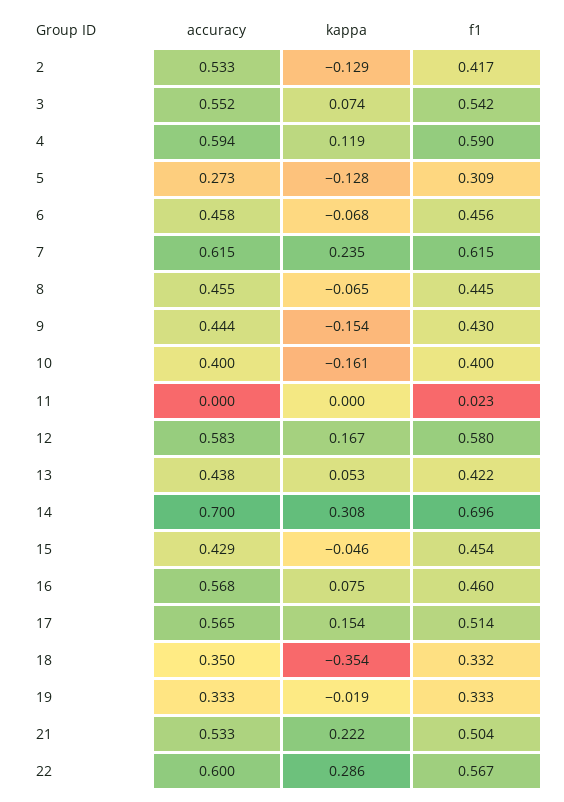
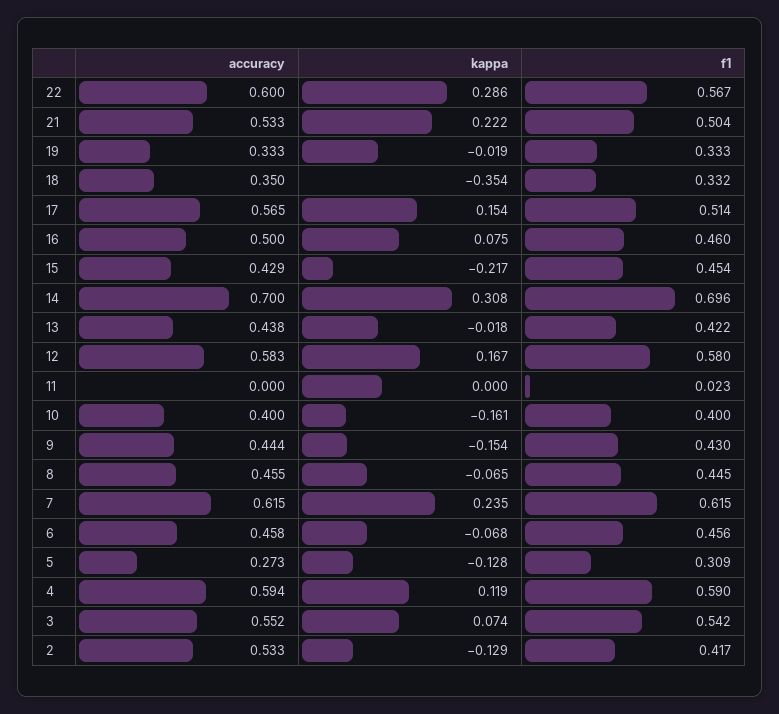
kappa, 13: 0.053 -> -0.018
kappa, 15: -0.046 -> -0.217
accuracy, 16: 0.568 -> 0.5

